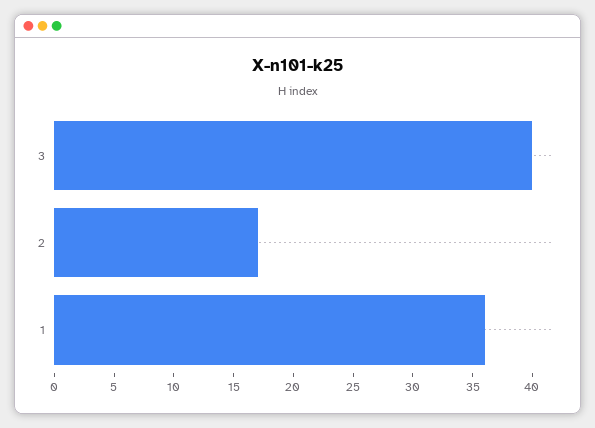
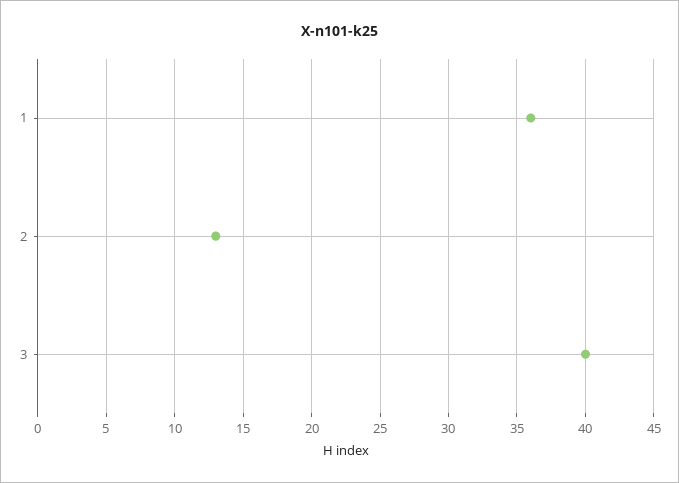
2: 17 -> 13

